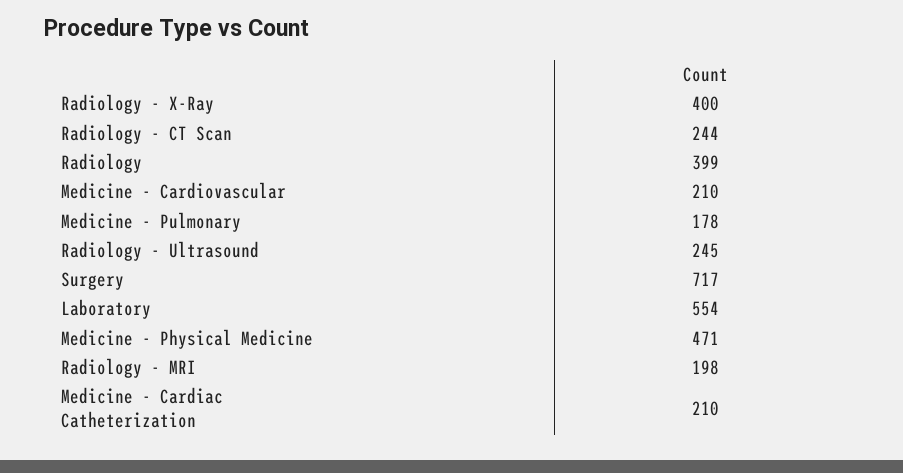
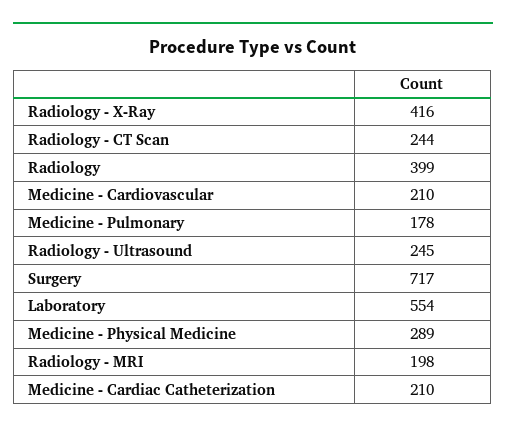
Radiology - X-Ray: 400 -> 416
Medicine - Physical Medicine: 471 -> 289

